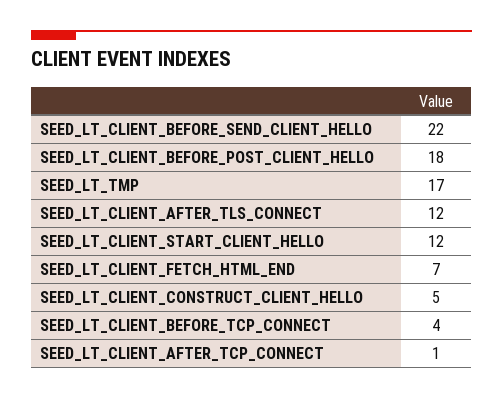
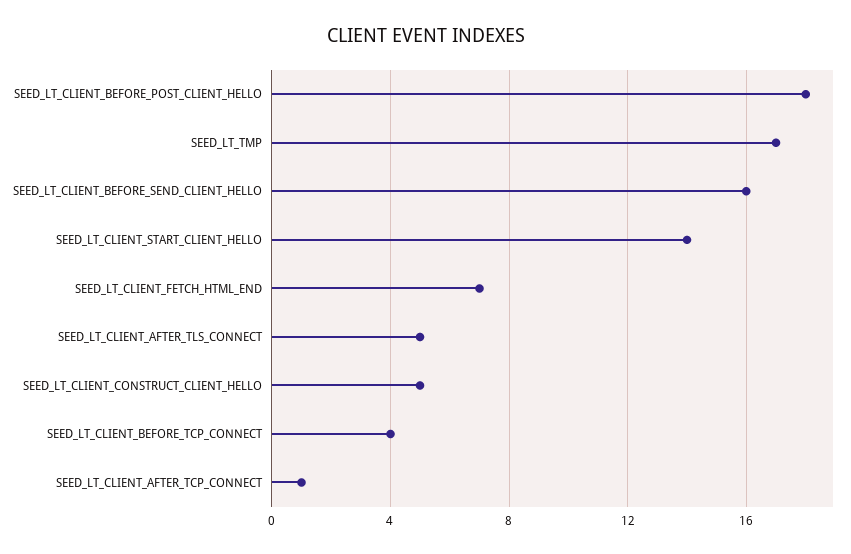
SEED_LT_CLIENT_BEFORE_SEND_CLIENT_HELLO: 22 -> 16
SEED_LT_CLIENT_AFTER_TLS_CONNECT: 12 -> 5
SEED_LT_CLIENT_START_CLIENT_HELLO: 12 -> 14

